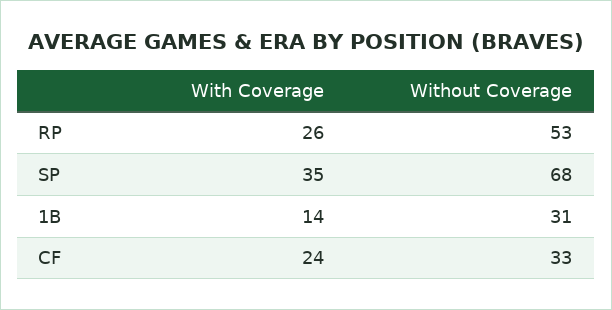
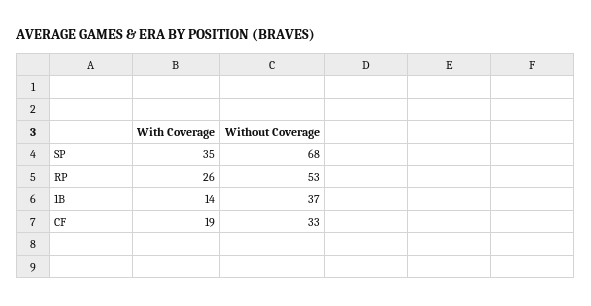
Without Coverage, 1B: 31 -> 37
With Coverage, CF: 24 -> 19

